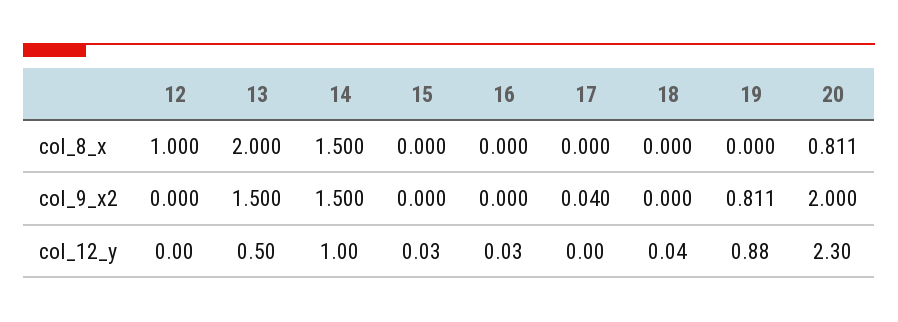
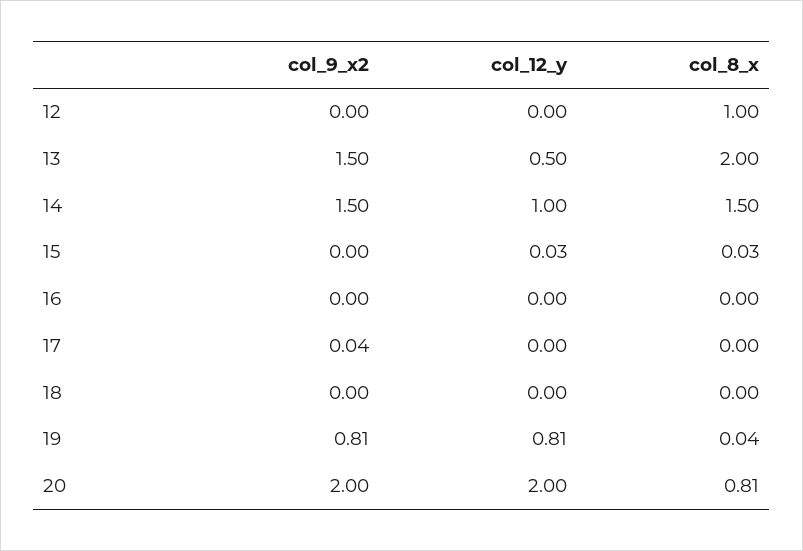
15, col_8_x: 0 -> 0.03
19, col_8_x: 0 -> 0.04
16, col_12_y: 0.03 -> 0
18, col_12_y: 0.04 -> 0
19, col_12_y: 0.88 -> 0.81
20, col_12_y: 2.3 -> 2

